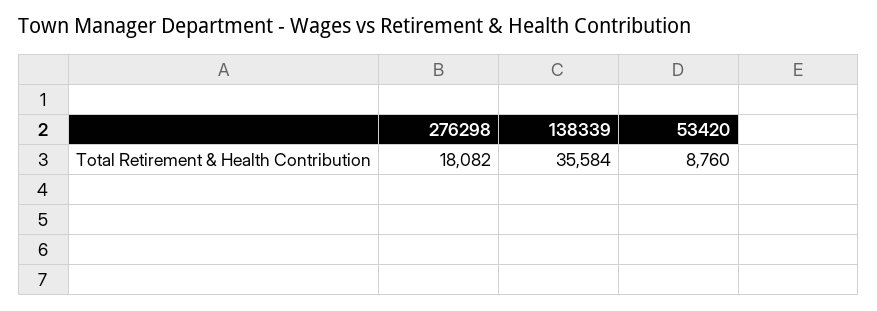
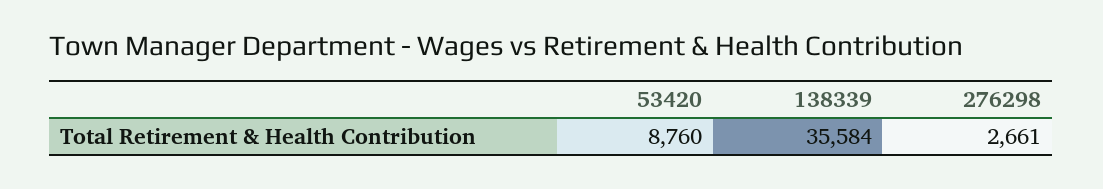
276298: 18082 -> 2661

